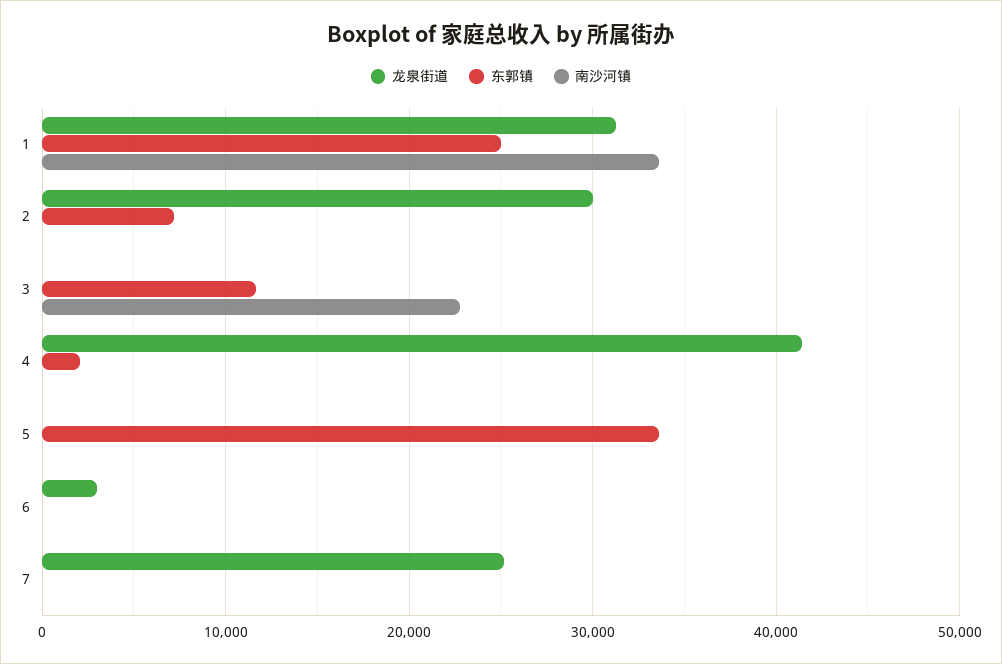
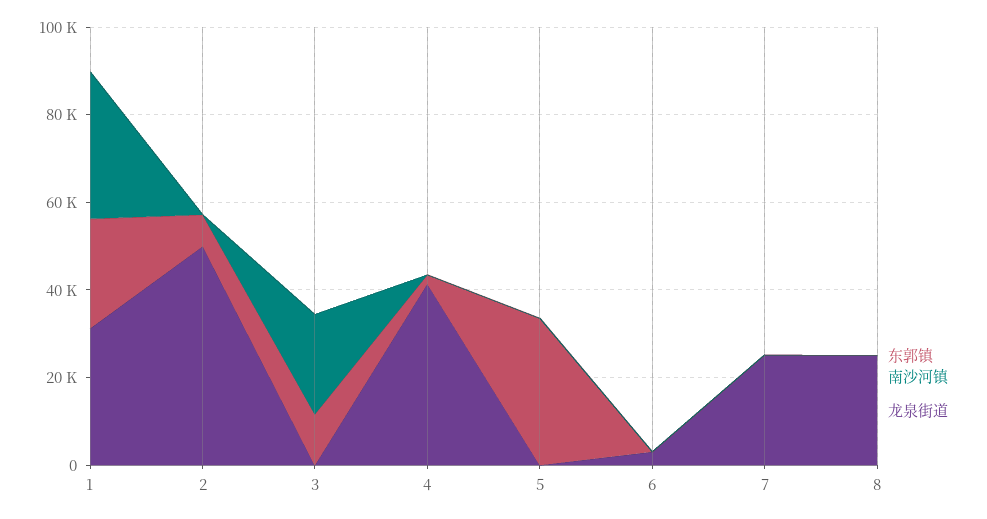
龙泉街道, 2: 30000 -> 50000
东郭镇, 8: none -> 0
南沙河镇, 8: none -> 0
龙泉街道, 8: none -> 25000

